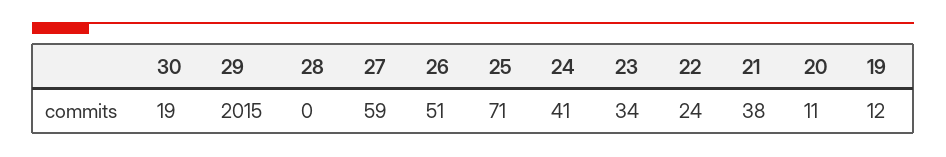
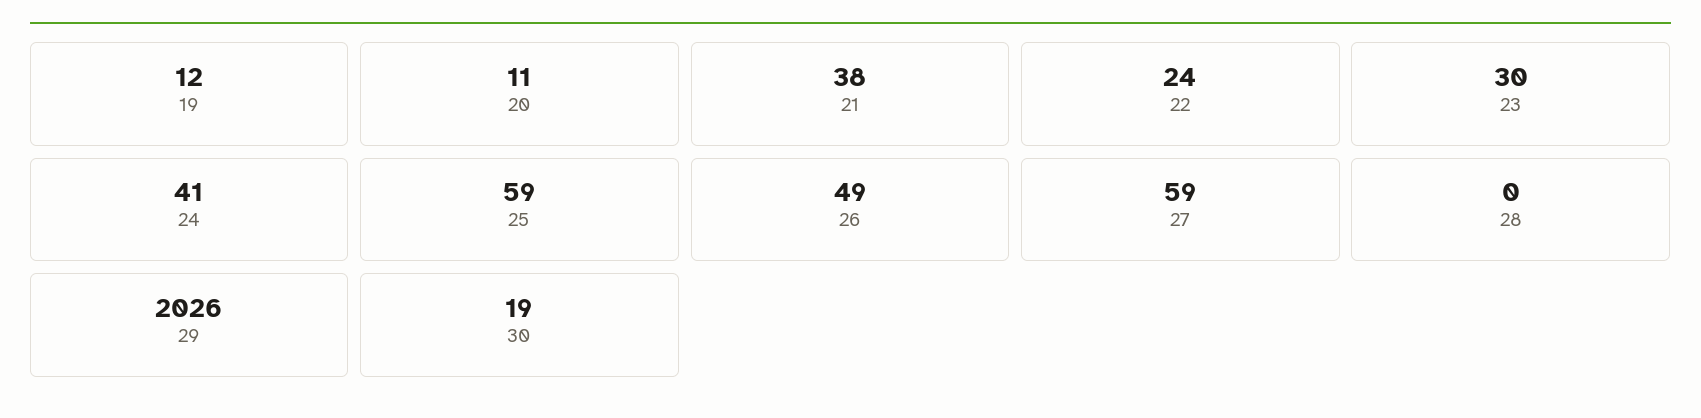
29: 2015 -> 2026
26: 51 -> 49
25: 71 -> 59
23: 34 -> 30

